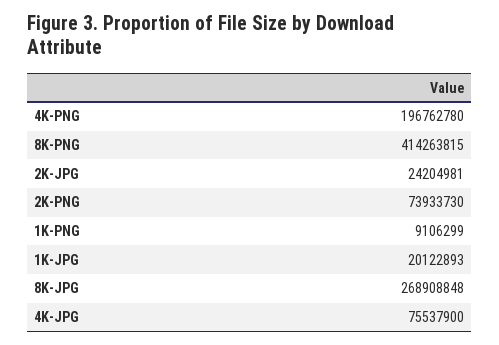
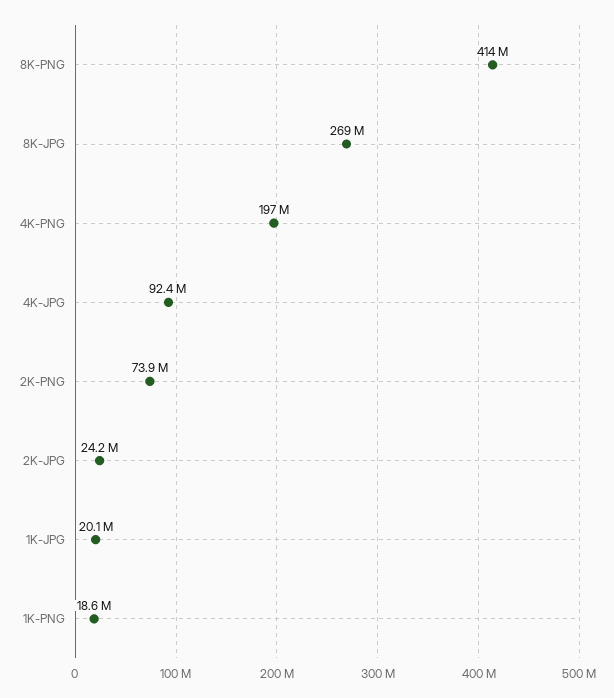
1K-PNG: 9106299 -> 18600000
4K-JPG: 75537900 -> 92400000

